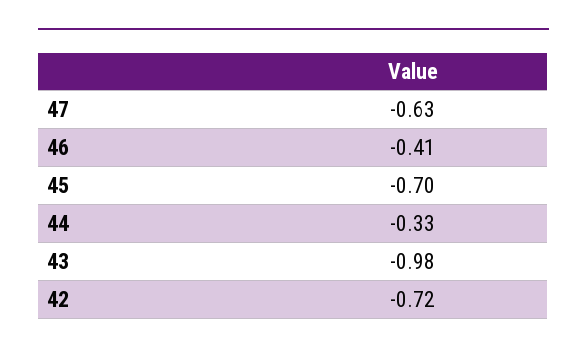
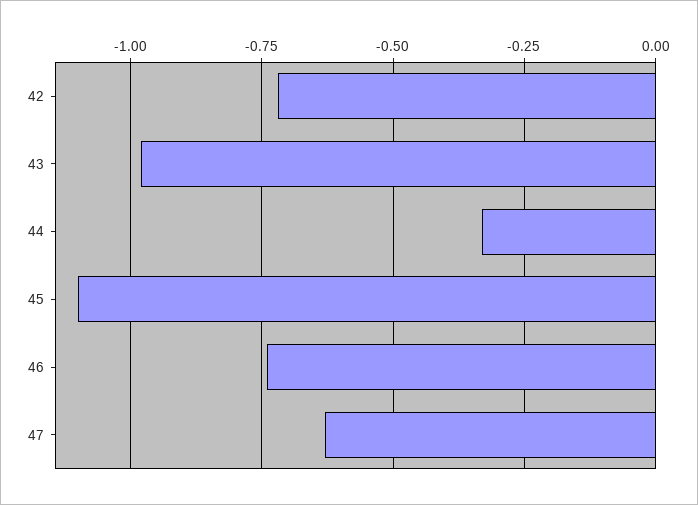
46: -0.41 -> -0.75
45: -0.7 -> -1.1

